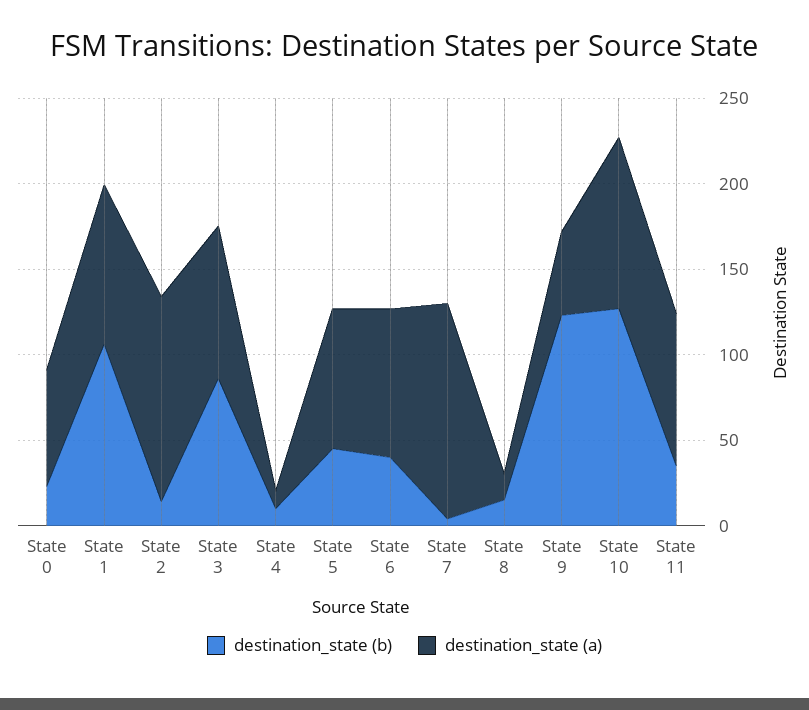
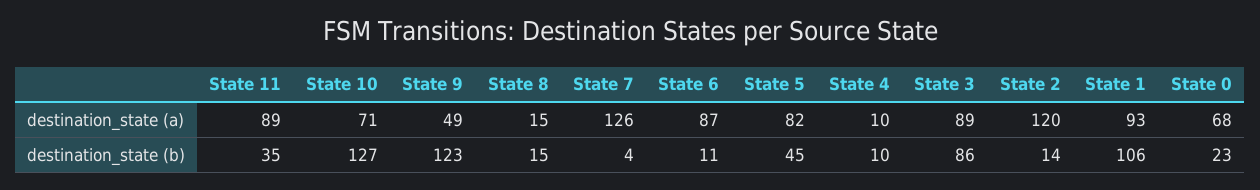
destination_state (b), State 6: 40 -> 11
destination_state (a), State 10: 100 -> 71

